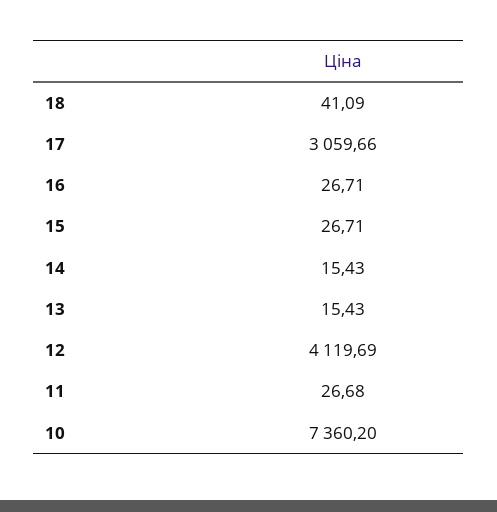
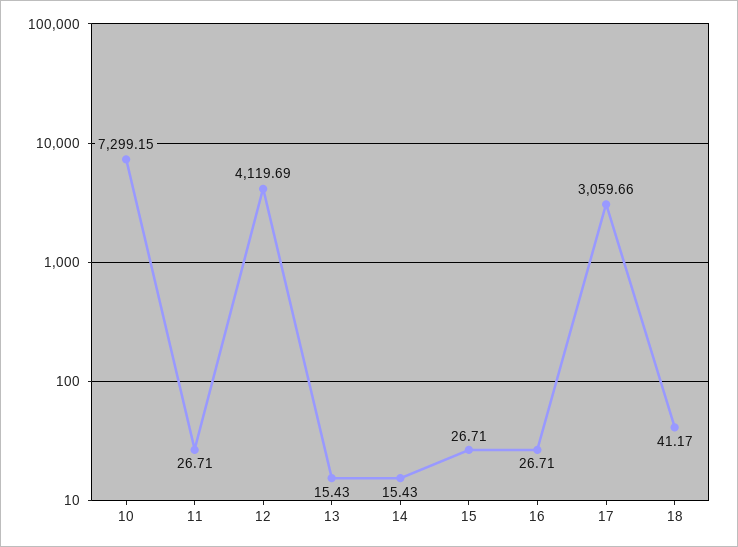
18: 41.09 -> 41.17
11: 26.68 -> 26.71
10: 7360.2 -> 7299.15

